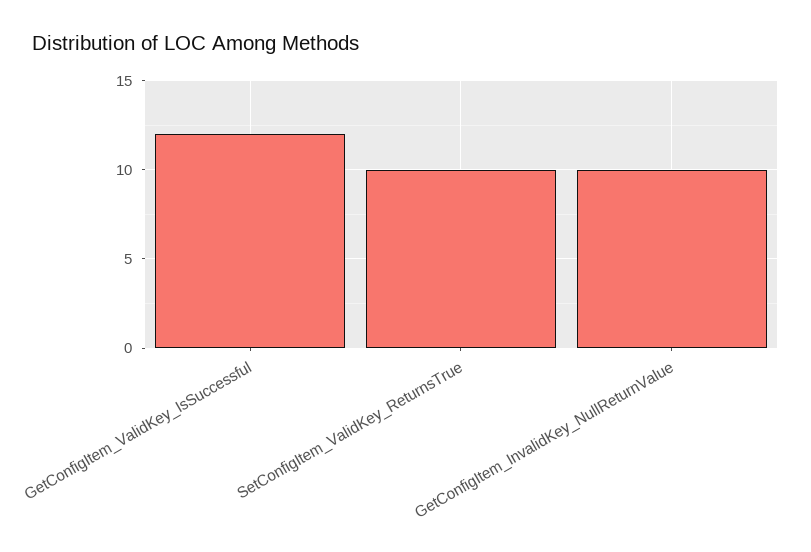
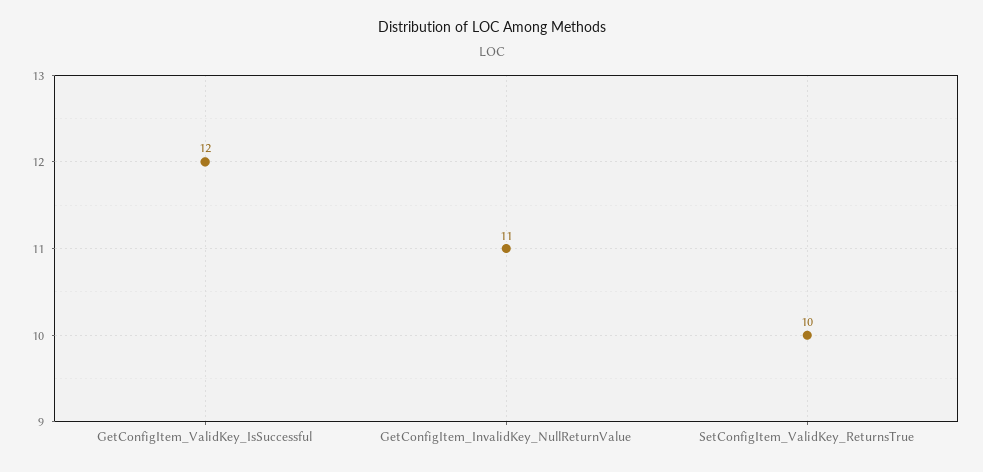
GetConfigItem_InvalidKey_NullReturnValue: 10 -> 11

